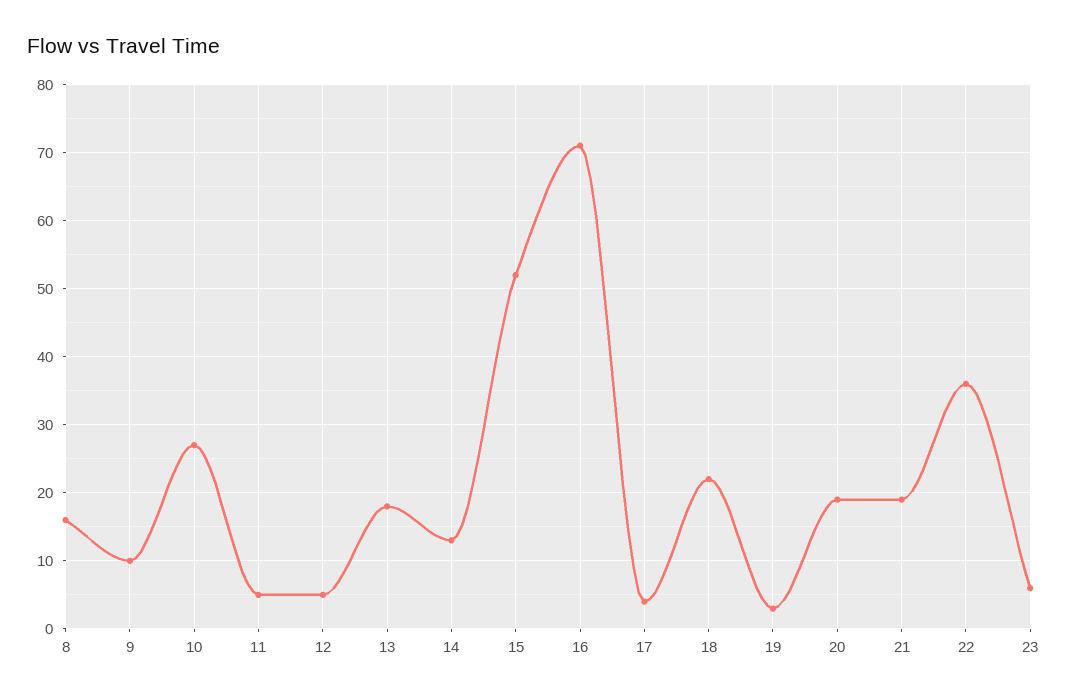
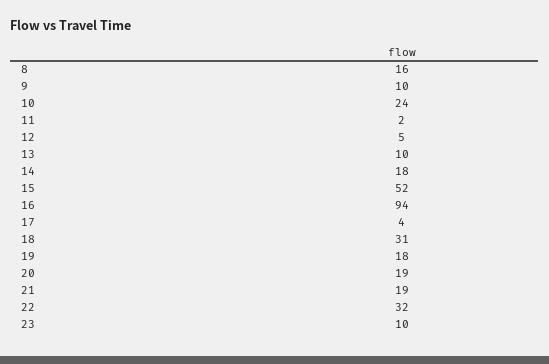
10: 27 -> 24
11: 5 -> 2
13: 18 -> 10
14: 13 -> 18
16: 71 -> 94
18: 22 -> 31
19: 3 -> 18
22: 36 -> 32
23: 6 -> 10

